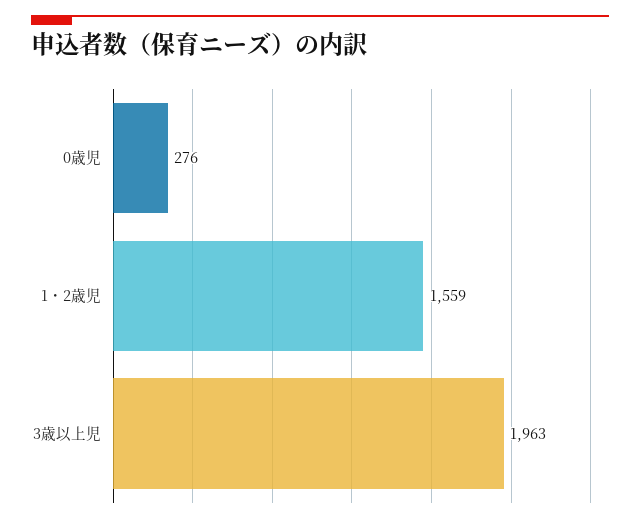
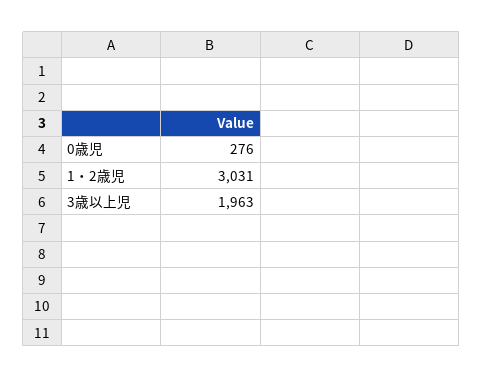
1・2歳児: 1559 -> 3031

